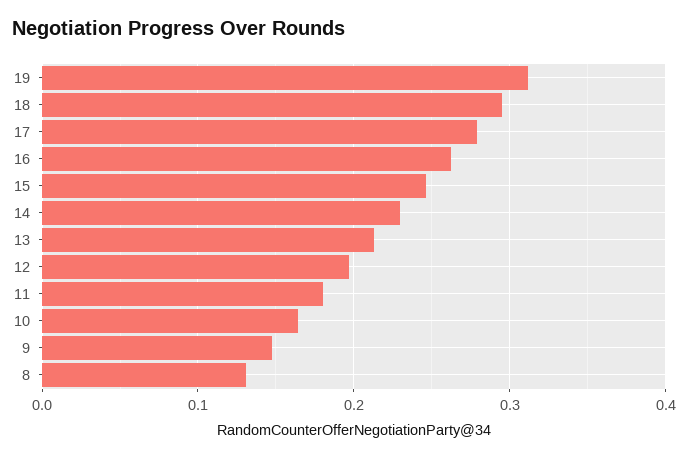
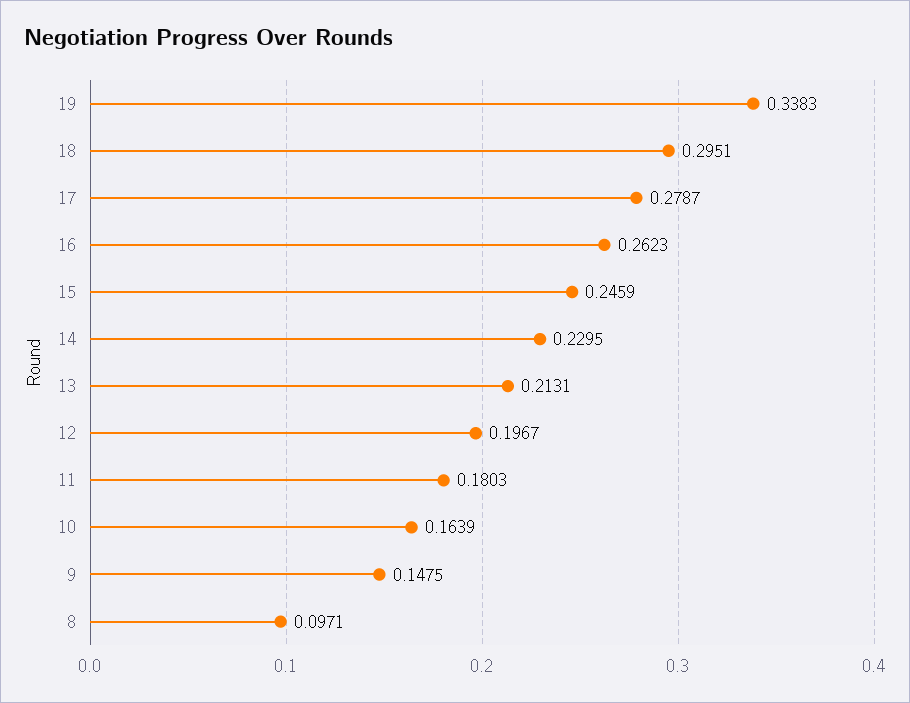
19: 0.31 -> 0.3383
8: 0.13 -> 0.0971

